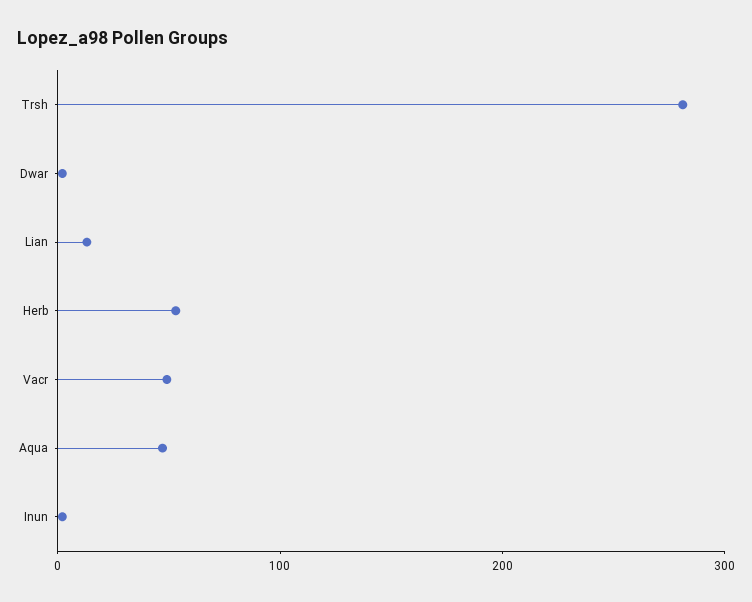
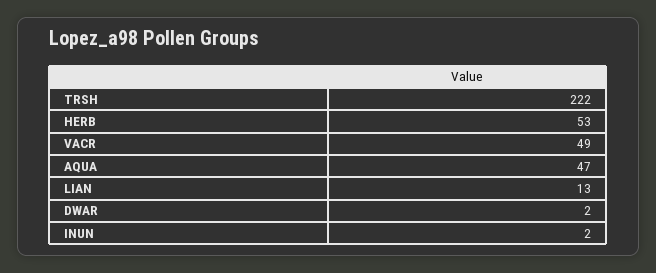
Trsh: 280 -> 222

